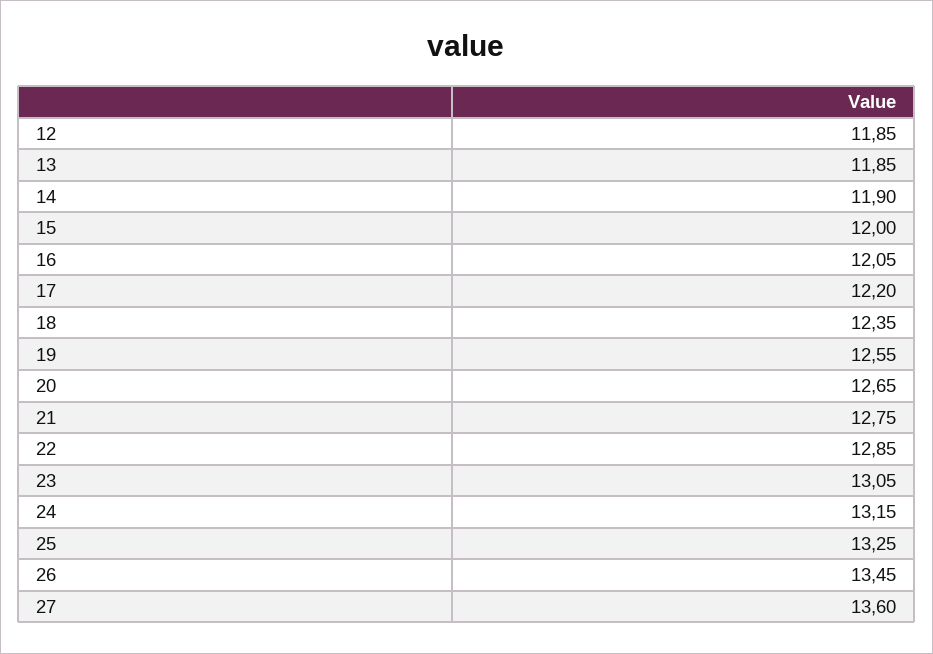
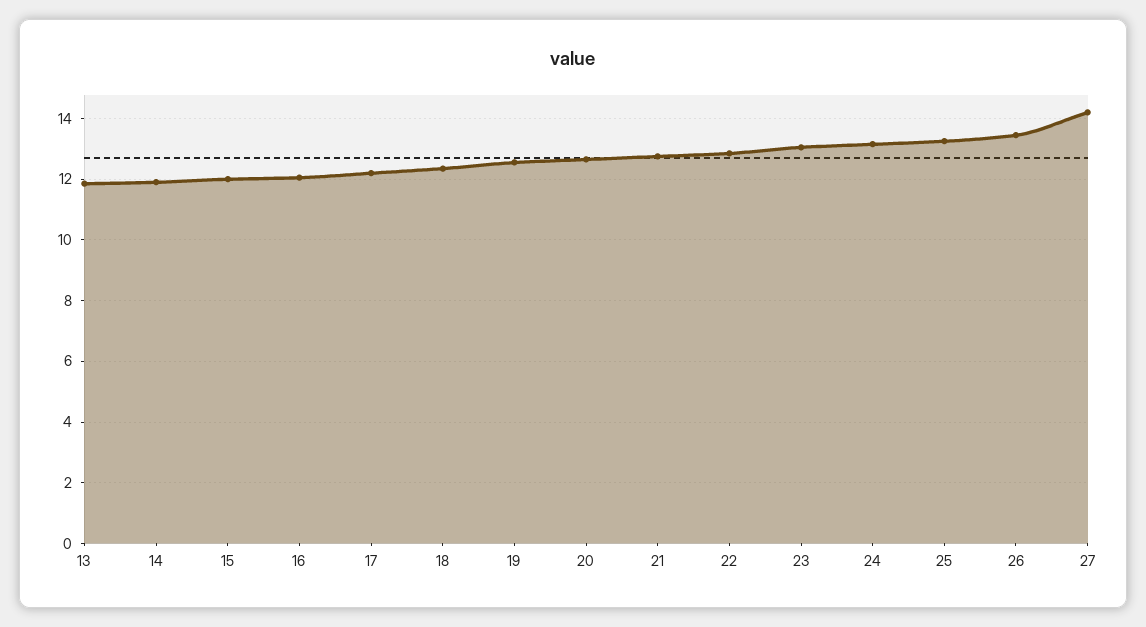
12: 11.85 -> none
27: 13.6 -> 14.2

